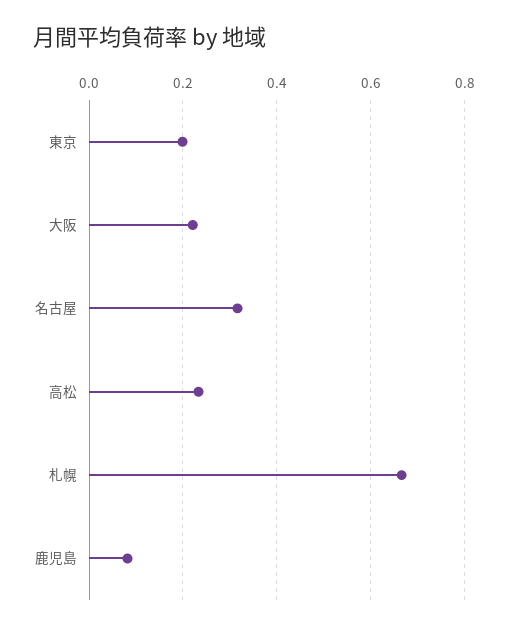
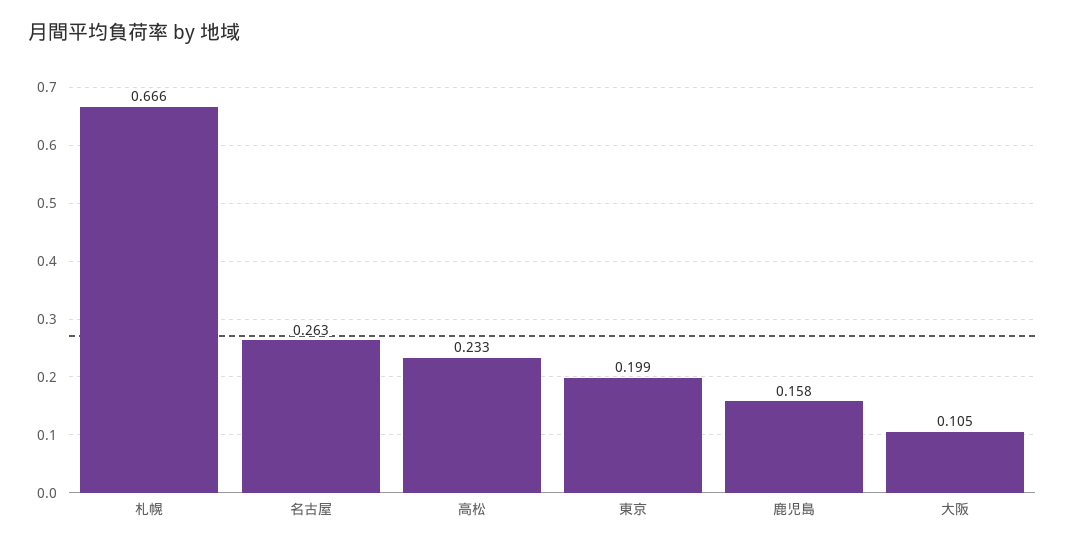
大阪: 0.22 -> 0.105
名古屋: 0.32 -> 0.263
鹿児島: 0.08 -> 0.158

